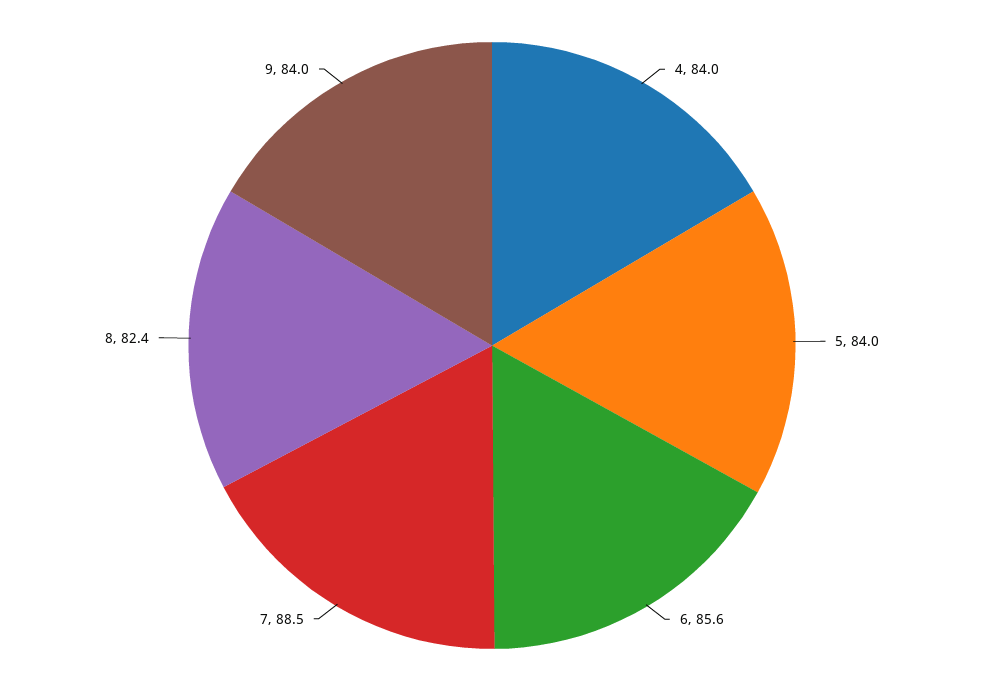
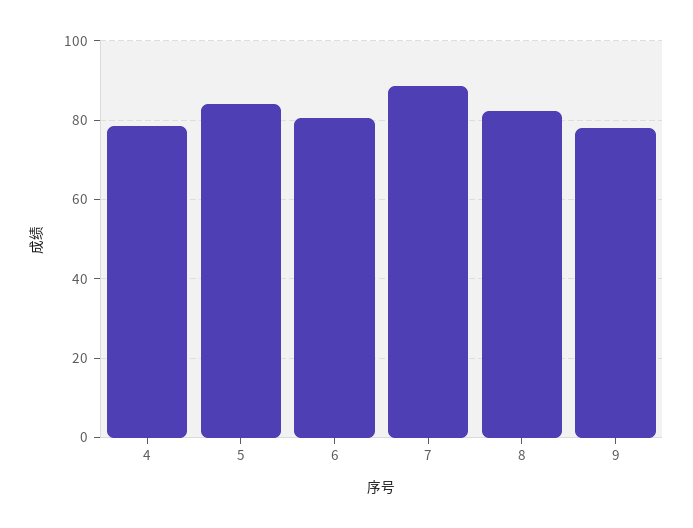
4: 84 -> 78
6: 85.6 -> 80
9: 84 -> 78

